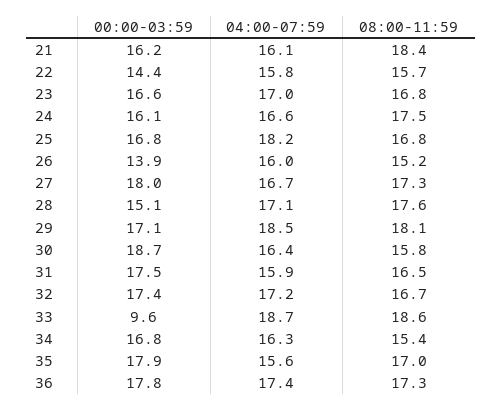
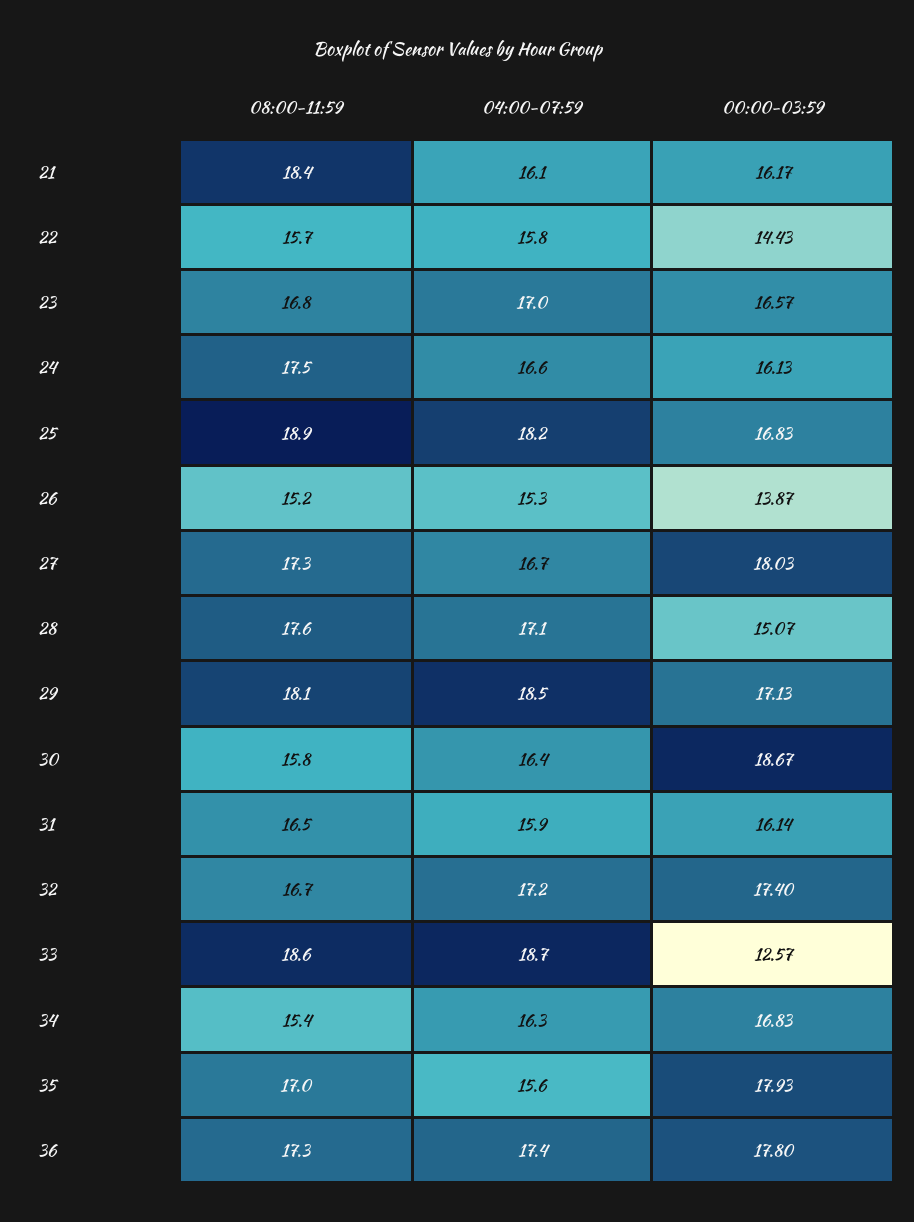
08:00-11:59, 25: 16.8 -> 18.9
04:00-07:59, 26: 16 -> 15.3
00:00-03:59, 31: 17.5 -> 16.14
00:00-03:59, 33: 9.6 -> 12.57

